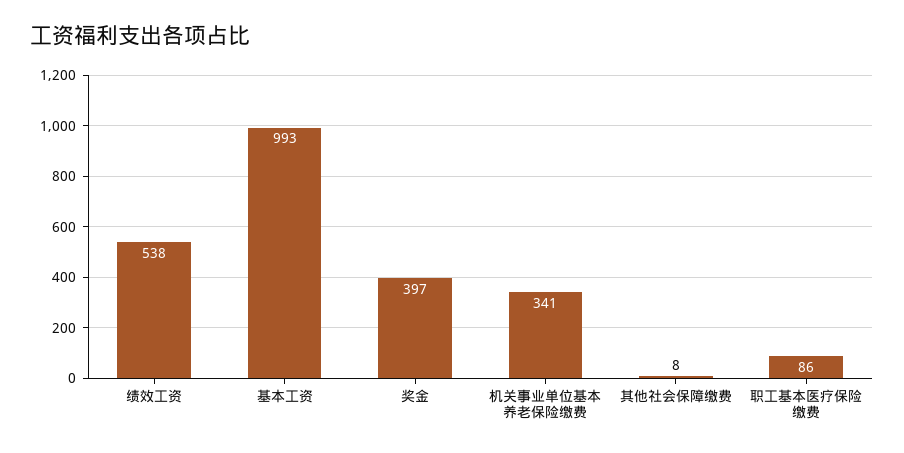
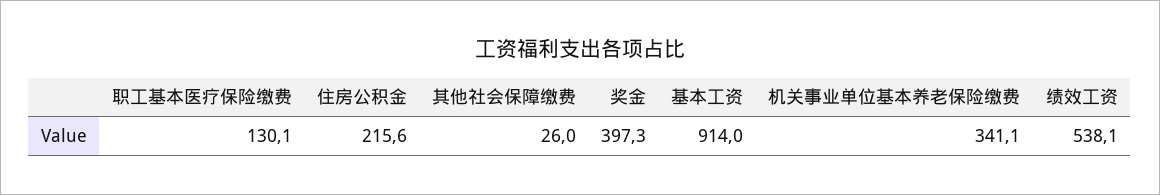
基本工资: 993 -> 914
其他社会保障缴费: 8 -> 26
职工基本医疗保险缴费: 86 -> 130.1
住房公积金: none -> 215.6

